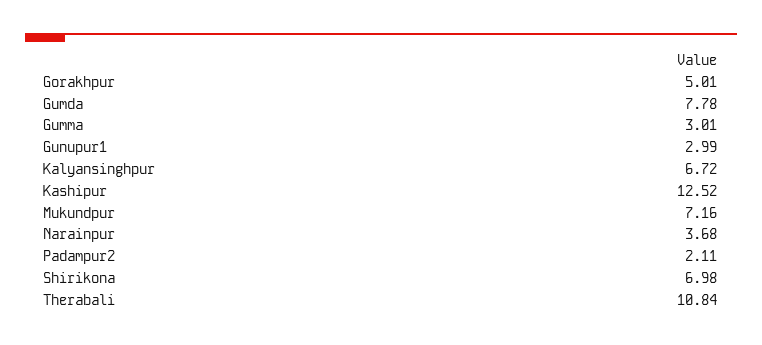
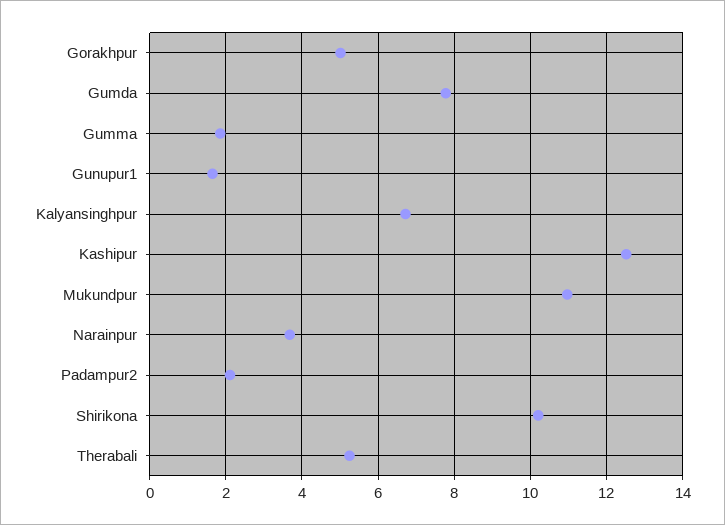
Gumma: 3.01 -> 1.8
Gunupur1: 2.99 -> 1.6
Mukundpur: 7.16 -> 11
Shirikona: 6.98 -> 10.2
Therabali: 10.84 -> 5.2

